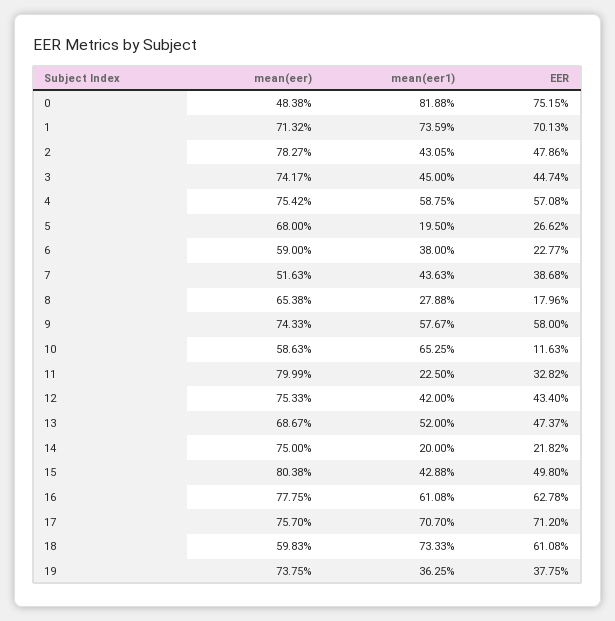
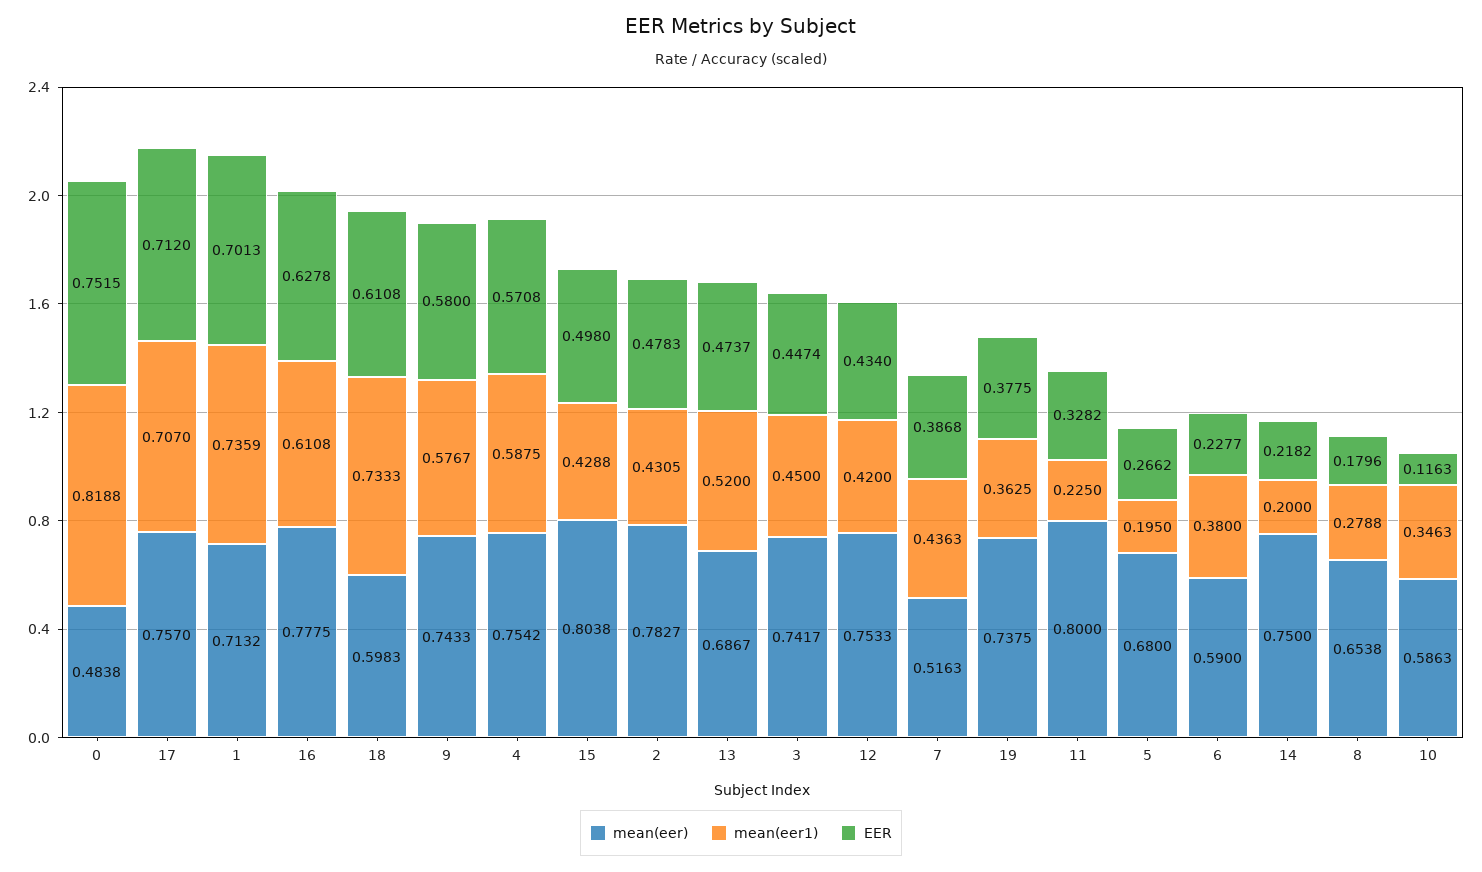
EER, 2: 0.4786 -> 0.4783
mean(eer1), 10: 0.6525 -> 0.3463
mean(eer), 11: 0.7999 -> 0.8

